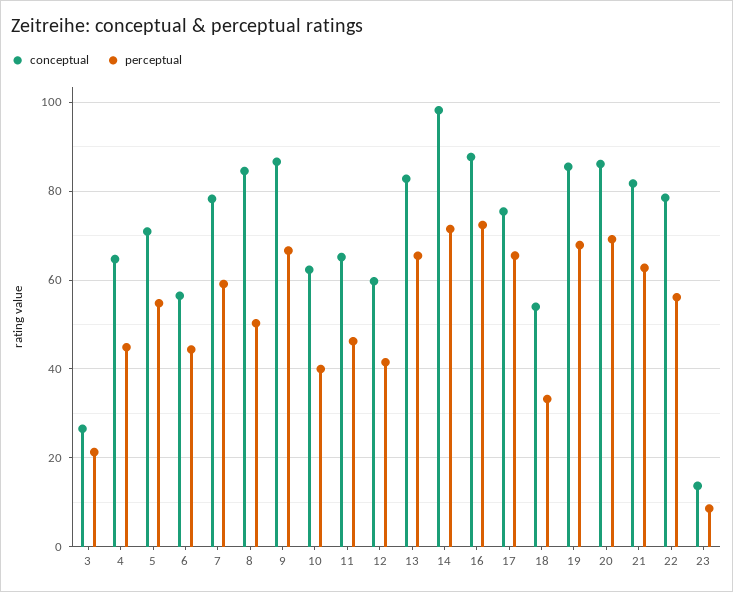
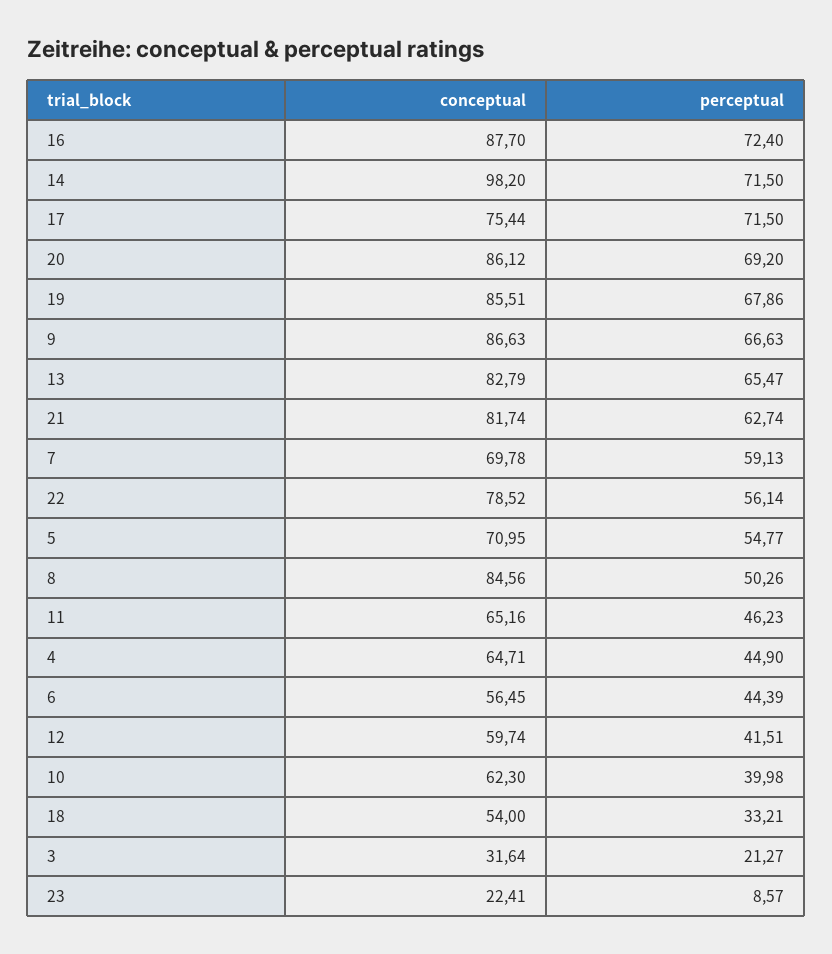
conceptual, 3: 26 -> 31.64
conceptual, 7: 78 -> 69.78
perceptual, 17: 66 -> 71.5
conceptual, 23: 14 -> 22.41

